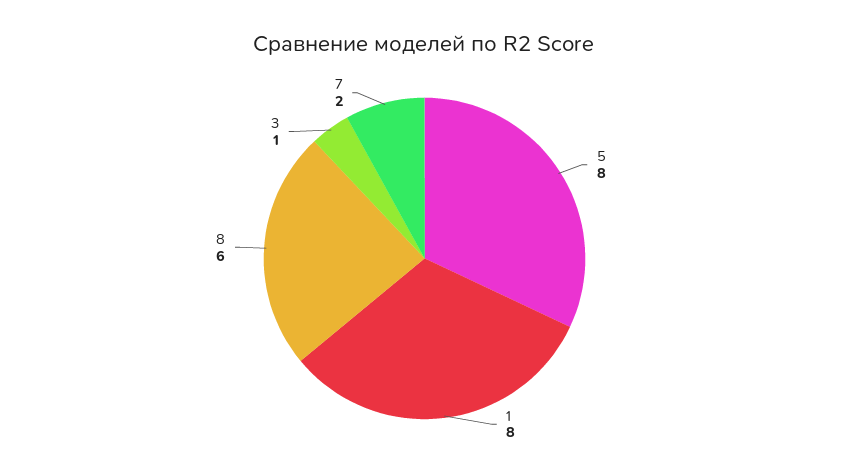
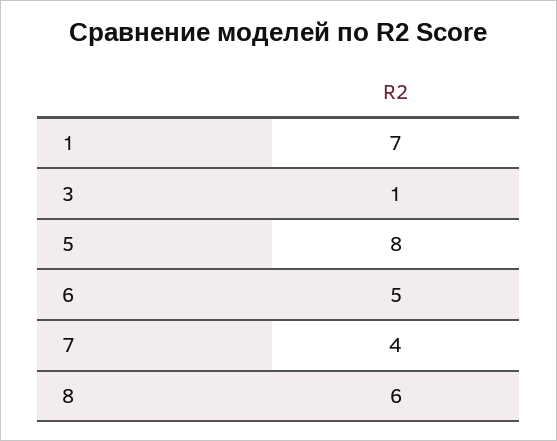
1: 8 -> 7
7: 2 -> 4
6: none -> 5

